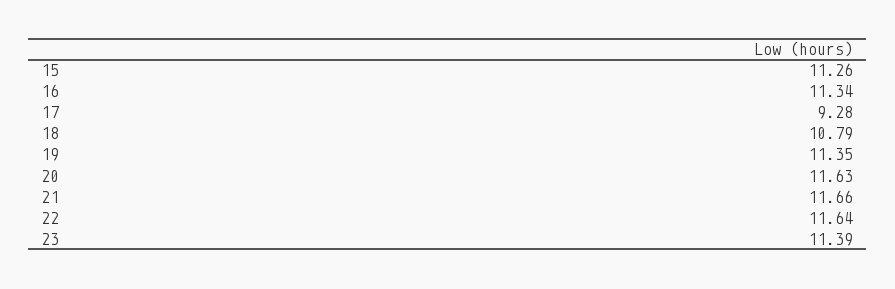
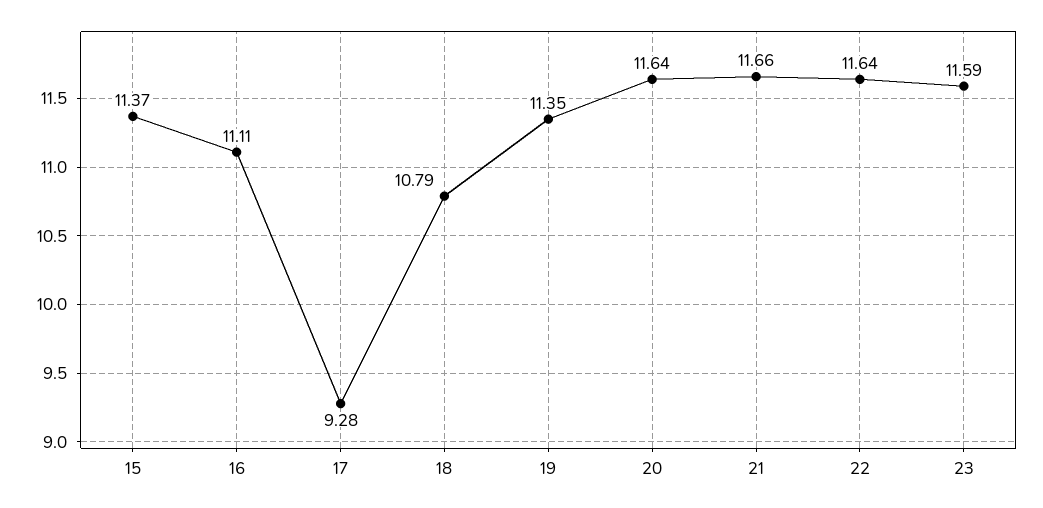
15: 11.26 -> 11.37
16: 11.34 -> 11.11
20: 11.63 -> 11.64
23: 11.39 -> 11.59

